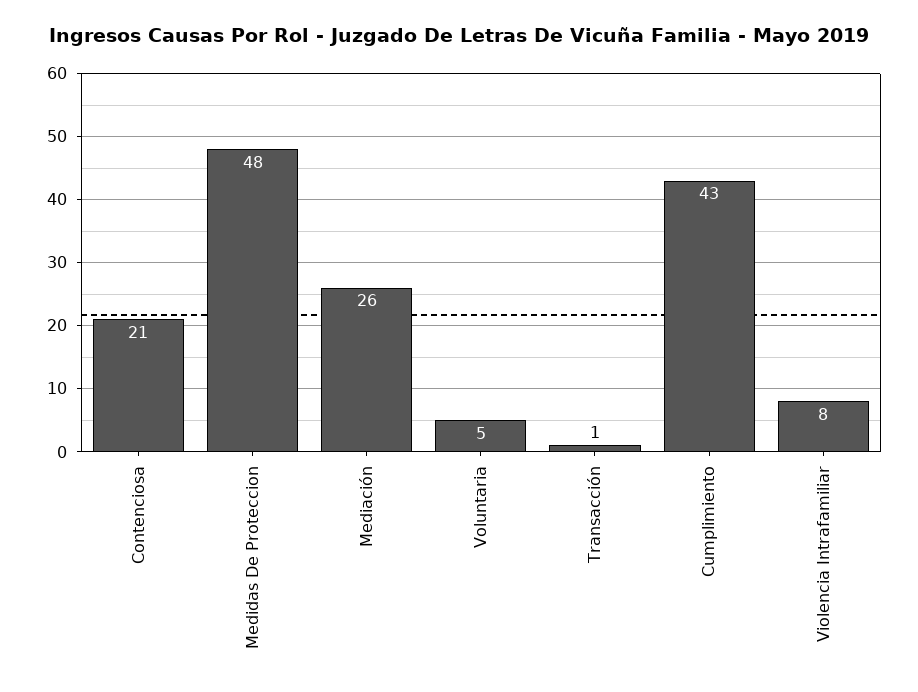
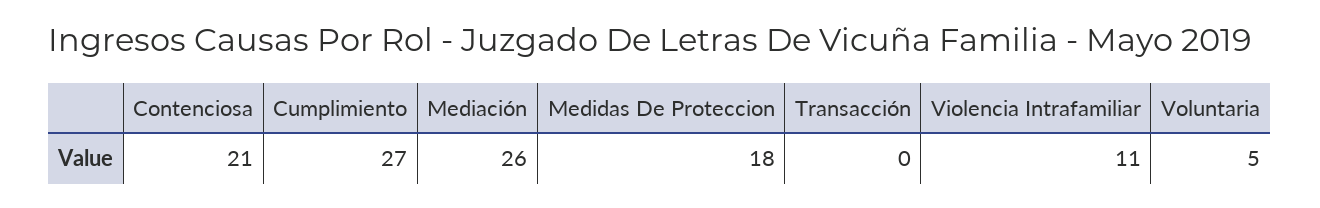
Medidas De Proteccion: 48 -> 18
Transacción: 1 -> 0
Cumplimiento: 43 -> 27
Violencia Intrafamiliar: 8 -> 11

